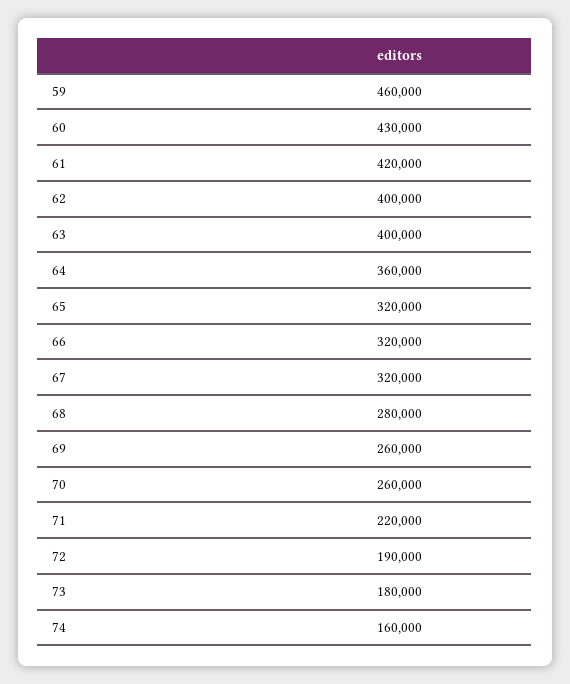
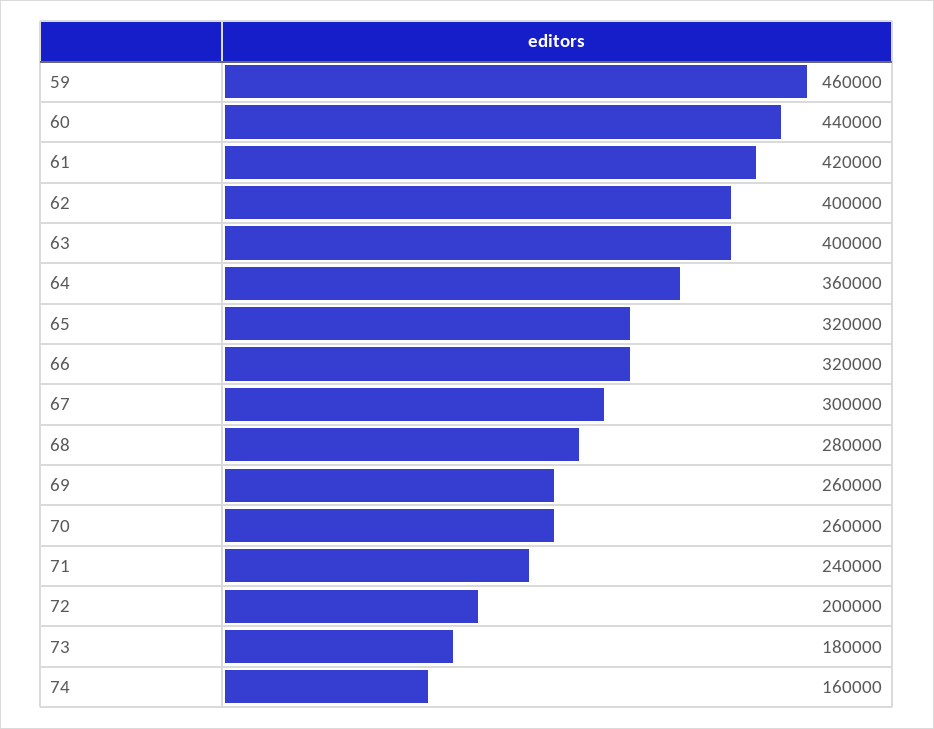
60: 430000 -> 440000
67: 320000 -> 300000
71: 220000 -> 240000
72: 190000 -> 200000

